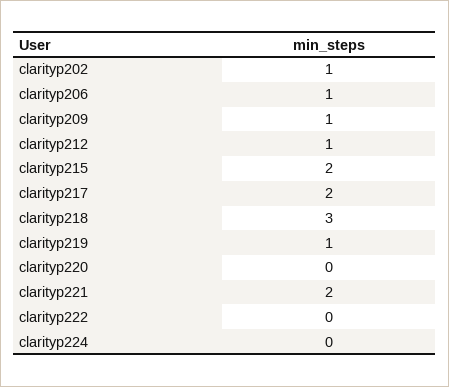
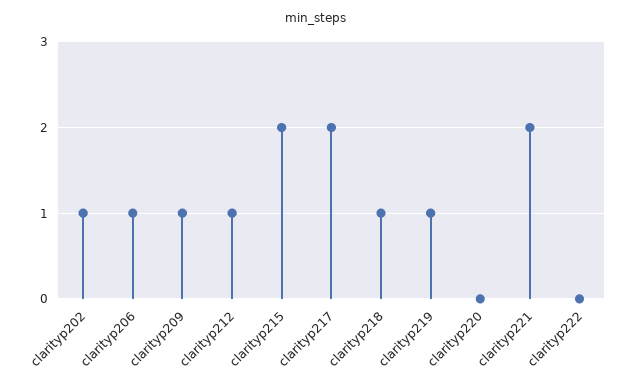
clarityp218: 3 -> 1
clarityp224: 0 -> none

